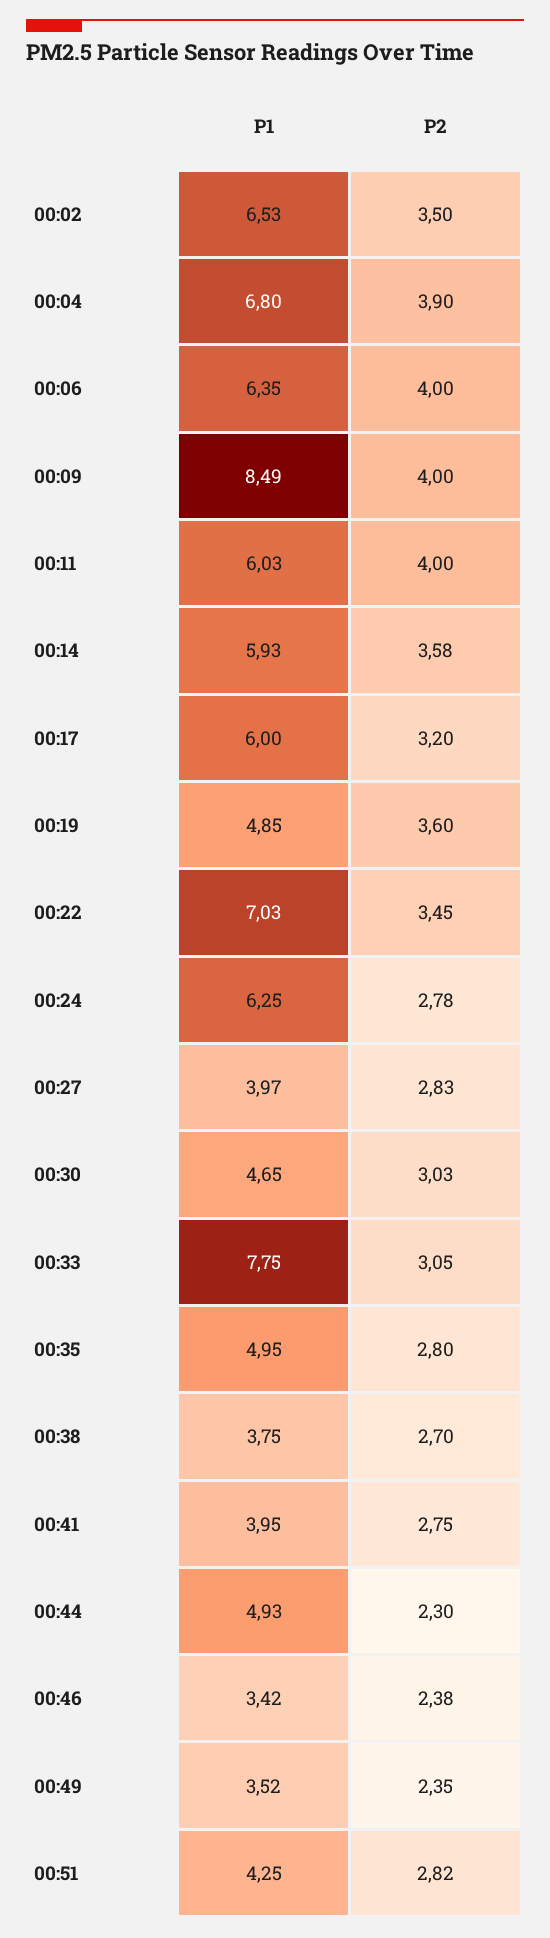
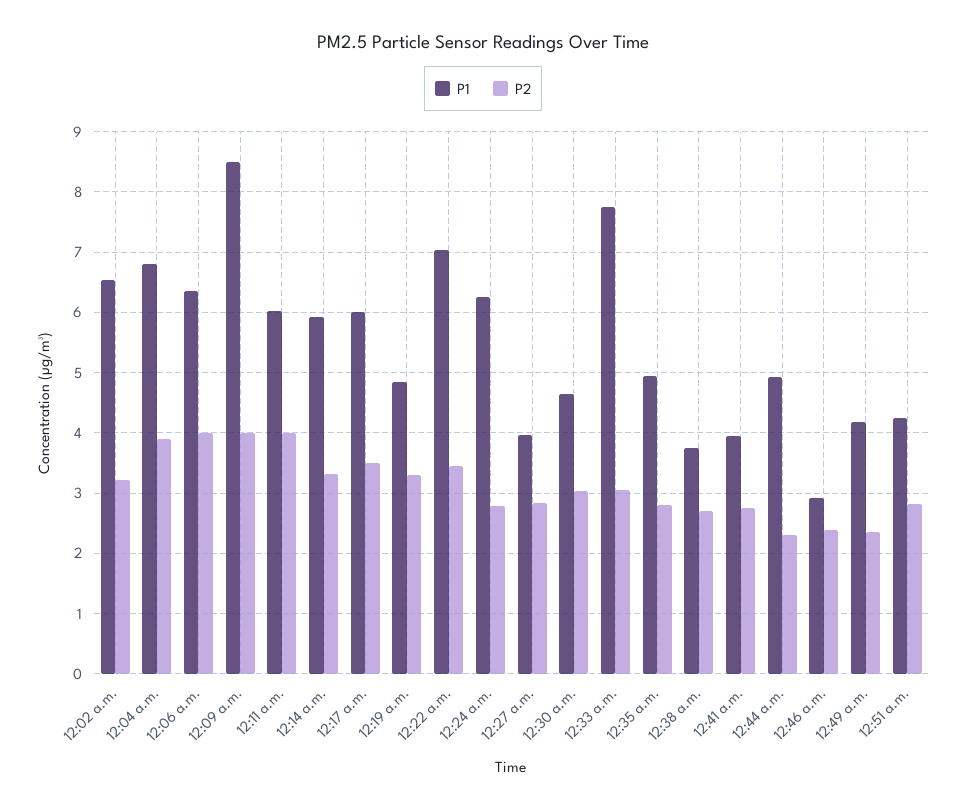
P2, 00:02: 3.5 -> 3.2
P2, 00:14: 3.58 -> 3.3
P2, 00:17: 3.2 -> 3.5
P2, 00:19: 3.6 -> 3.3
P1, 00:46: 3.42 -> 2.9
P1, 00:49: 3.52 -> 4.2

